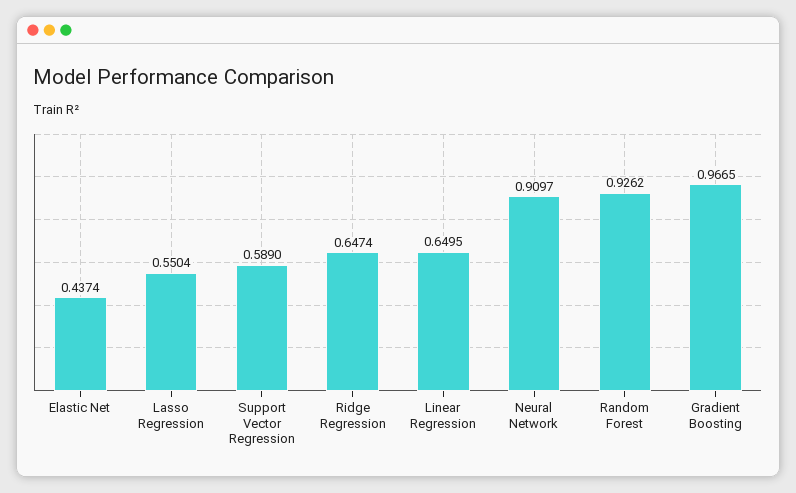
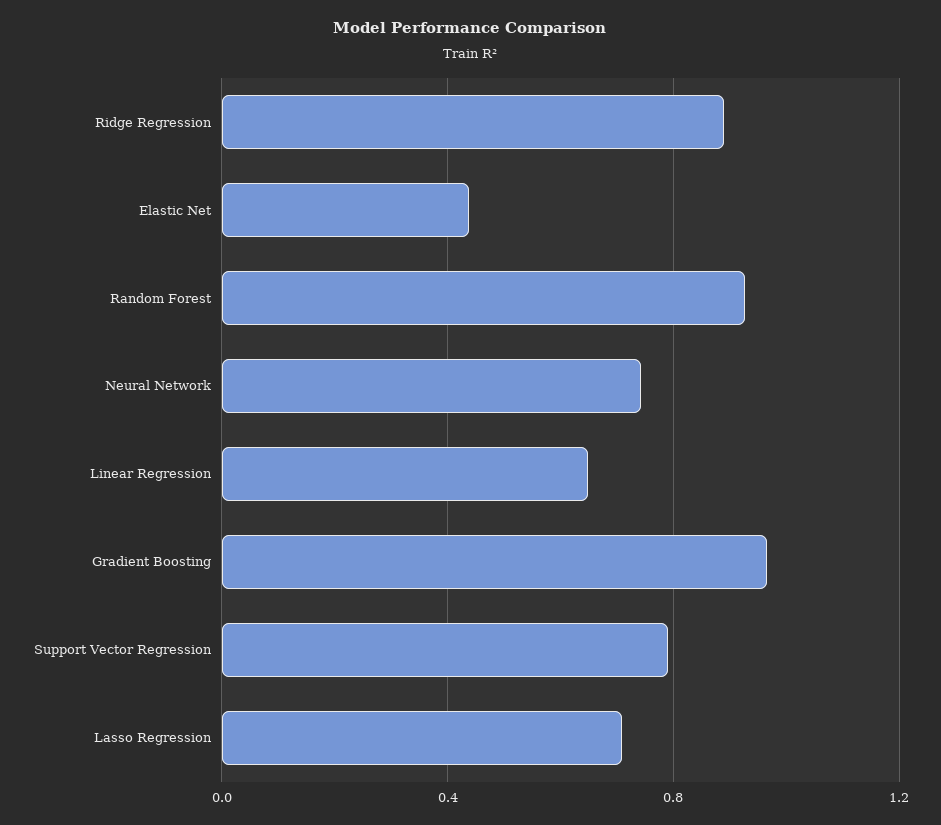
Lasso Regression: 0.5504 -> 0.7
Support Vector Regression: 0.589 -> 0.8
Ridge Regression: 0.6474 -> 0.9
Neural Network: 0.9097 -> 0.75

